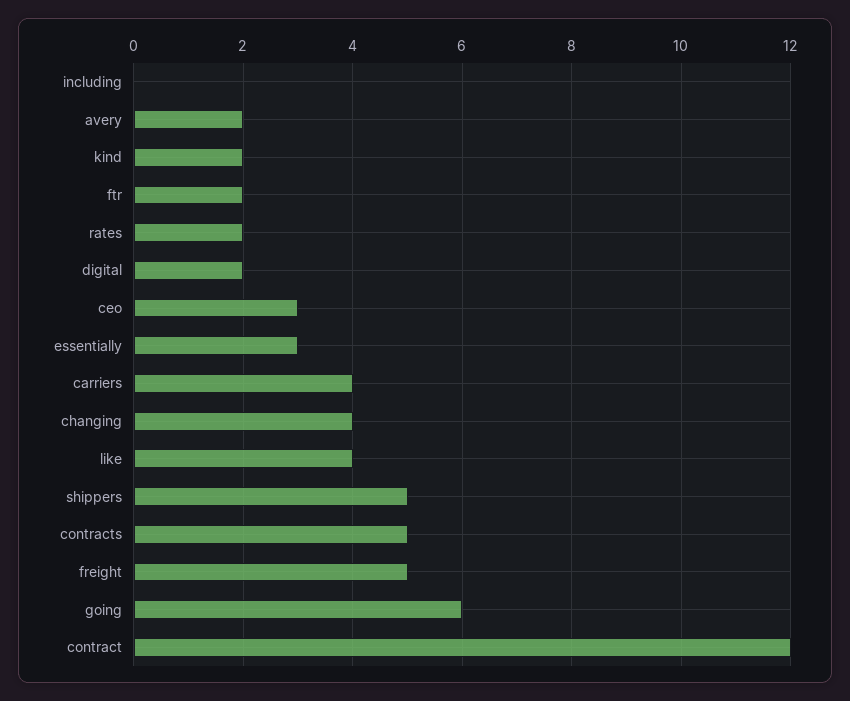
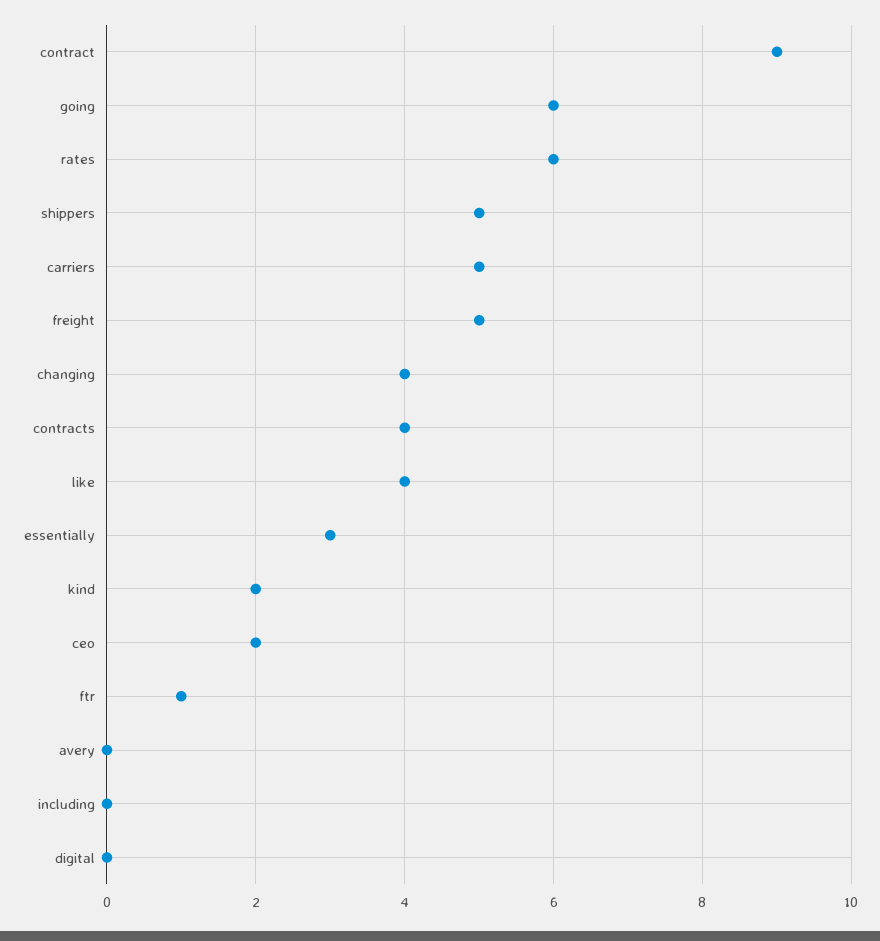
avery: 2 -> 0
ftr: 2 -> 1
rates: 2 -> 6
digital: 2 -> 0
ceo: 3 -> 2
carriers: 4 -> 5
contracts: 5 -> 4
contract: 12 -> 9

